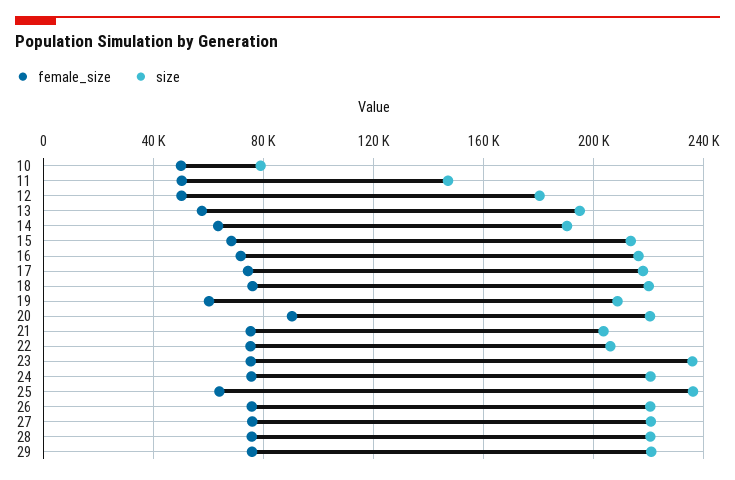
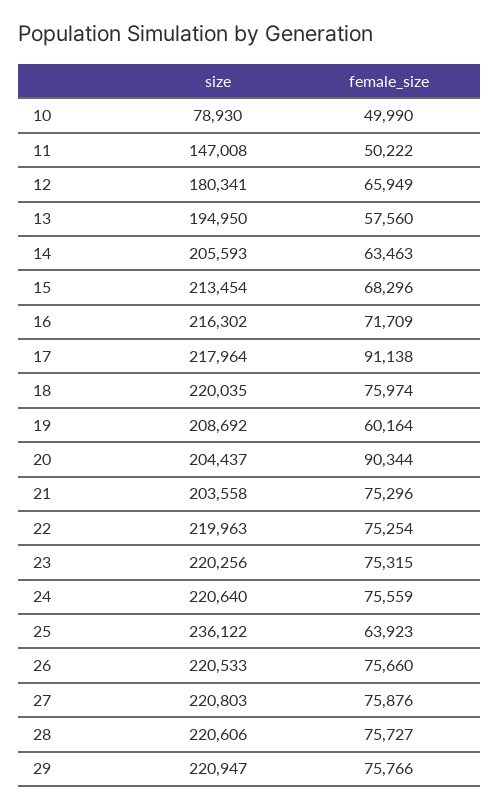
female_size, 12: 50000 -> 65949
size, 14: 190000 -> 205593
female_size, 17: 75000 -> 91138
size, 20: 220000 -> 204437
size, 22: 205000 -> 219963
size, 23: 235000 -> 220256

